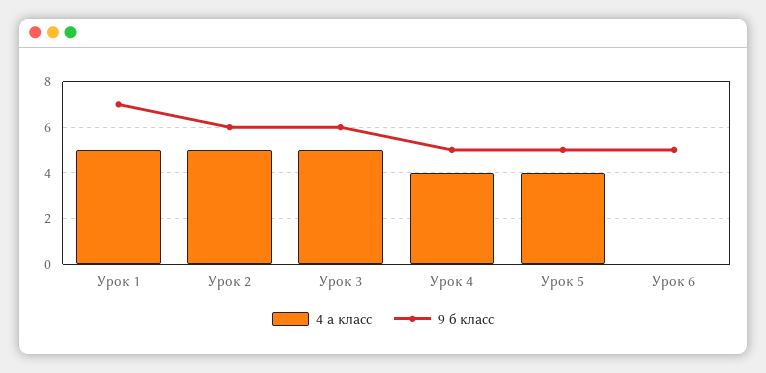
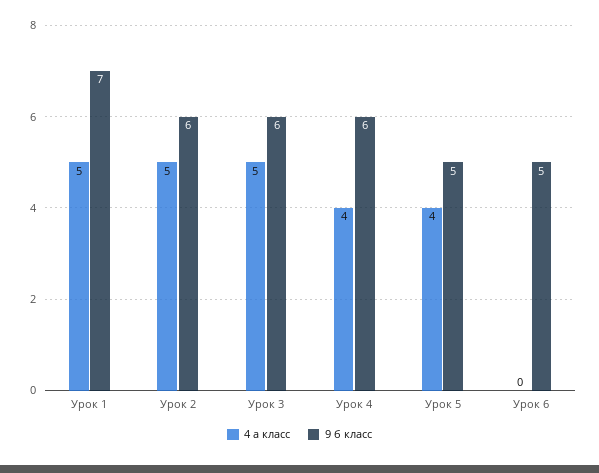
9 б класс, Урок 4: 5 -> 6

